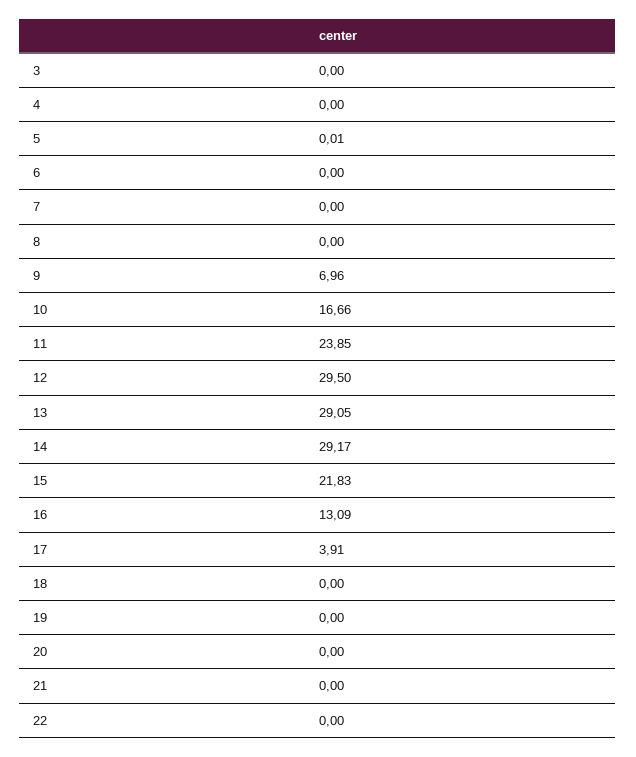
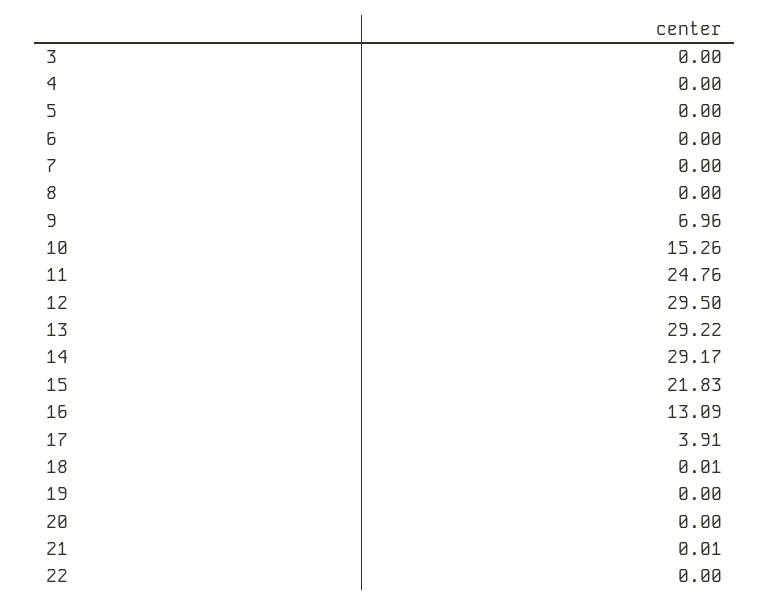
5: 0.01 -> 0
10: 16.66 -> 15.26
11: 23.85 -> 24.76
13: 29.05 -> 29.22
18: 0 -> 0.01
21: 0 -> 0.01

